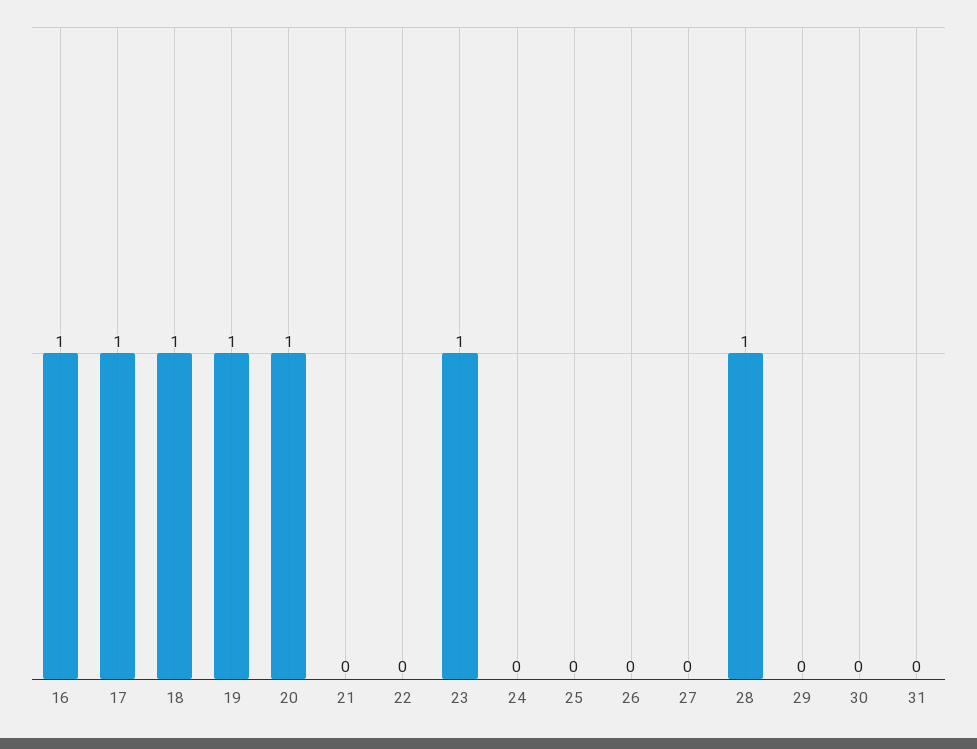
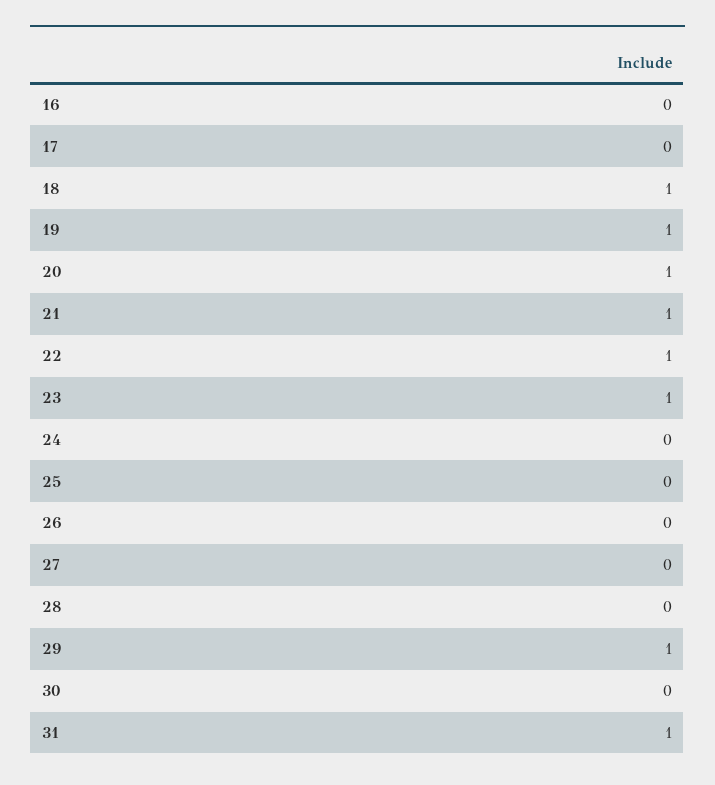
16: 1 -> 0
17: 1 -> 0
21: 0 -> 1
22: 0 -> 1
28: 1 -> 0
29: 0 -> 1
31: 0 -> 1

